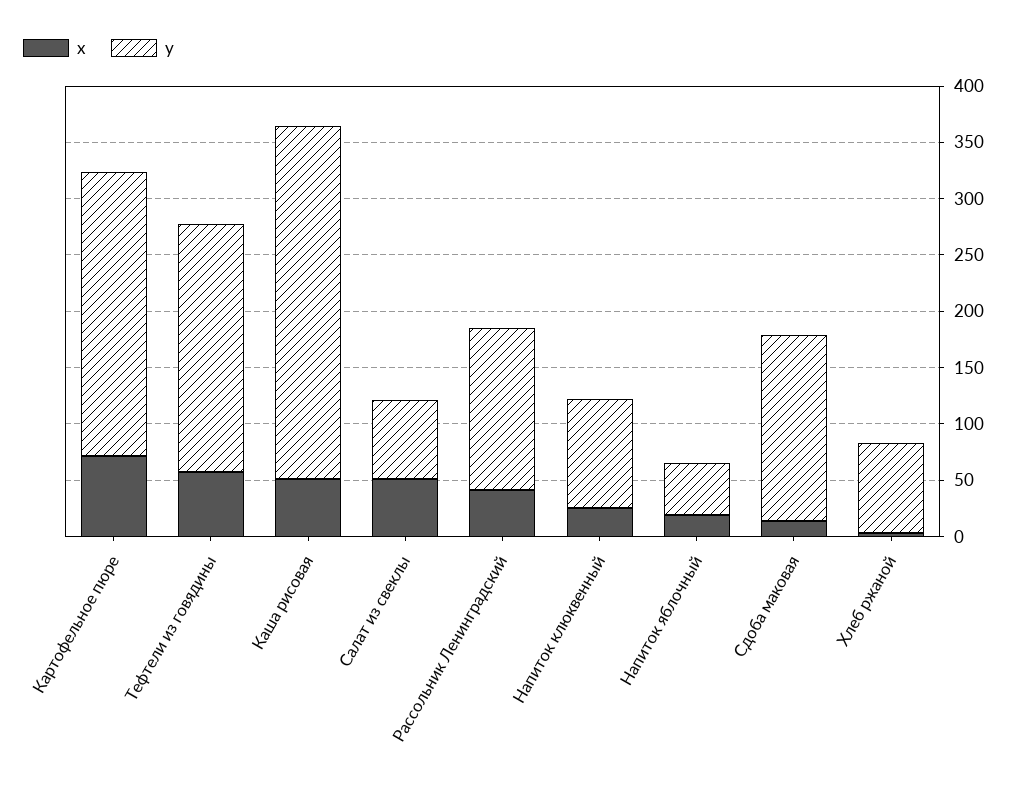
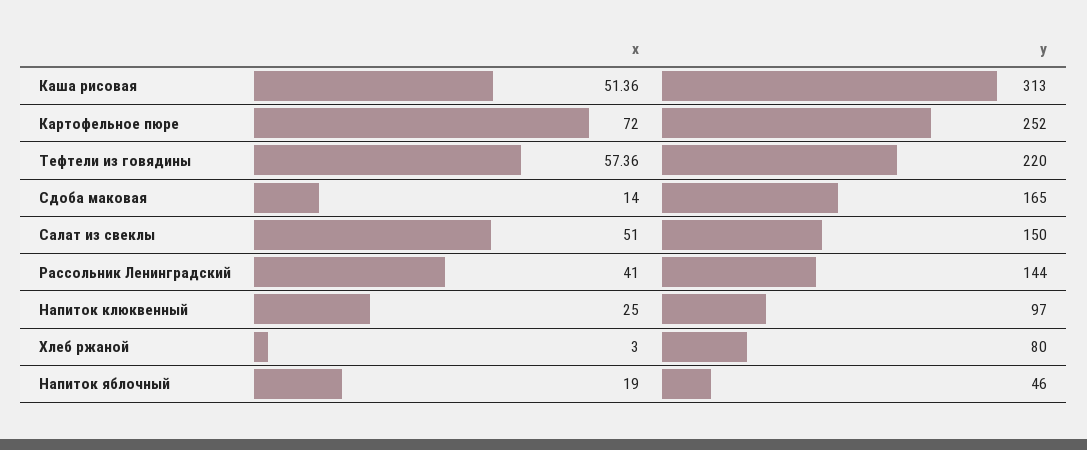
y, Салат из свеклы: 70 -> 150

